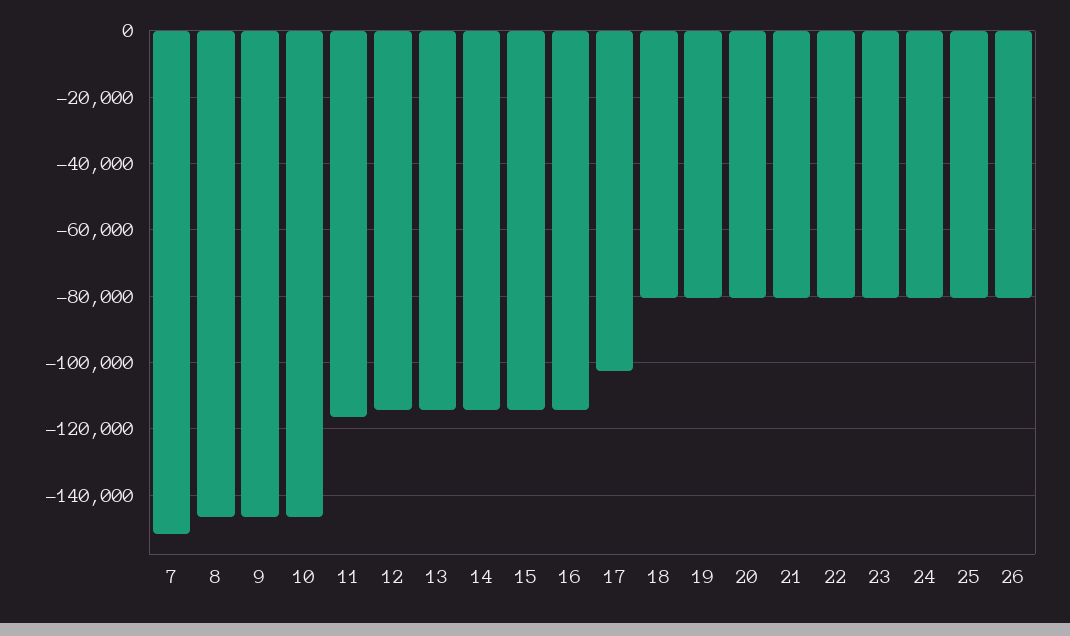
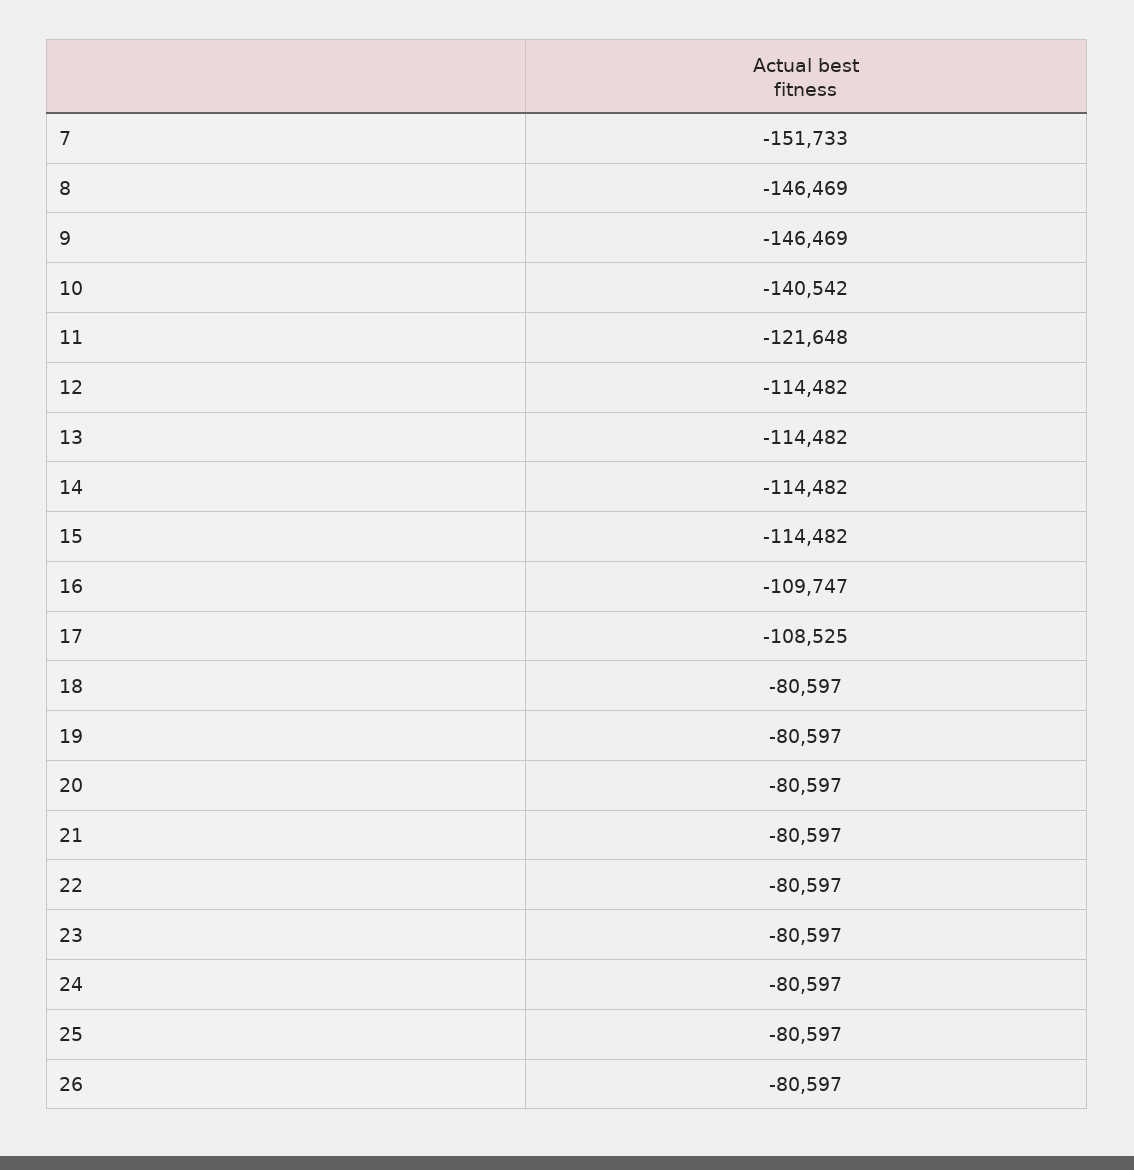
10: -146000 -> -140542
11: -116000 -> -121648
16: -114000 -> -109747
17: -102000 -> -108525

